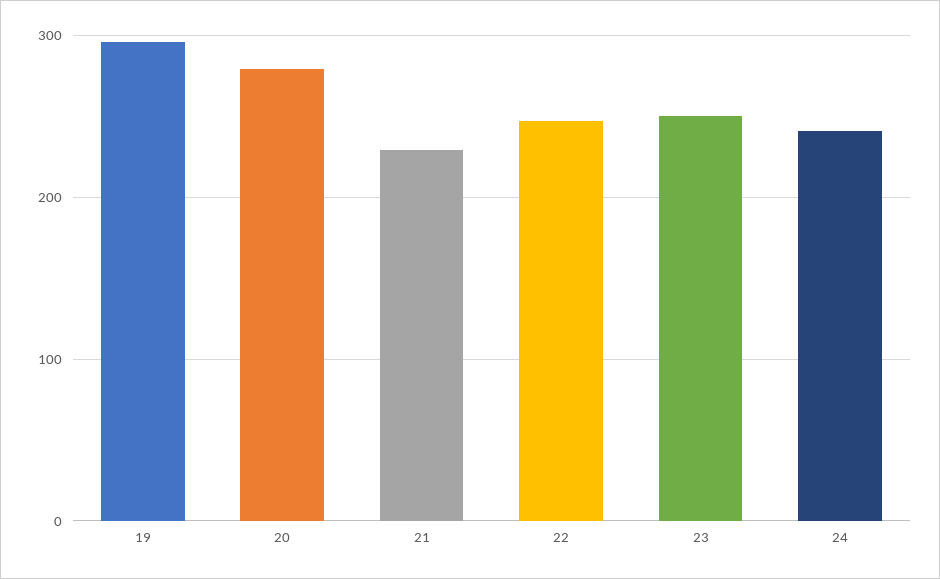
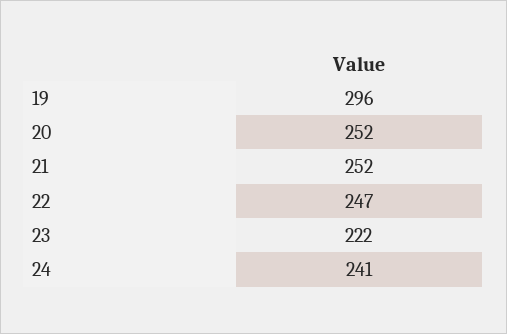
20: 280 -> 252
21: 230 -> 252
23: 250 -> 222

